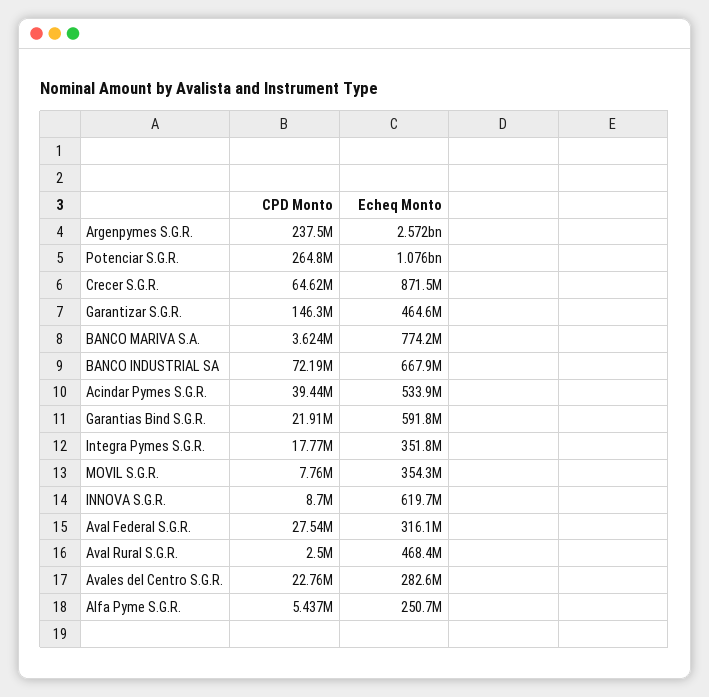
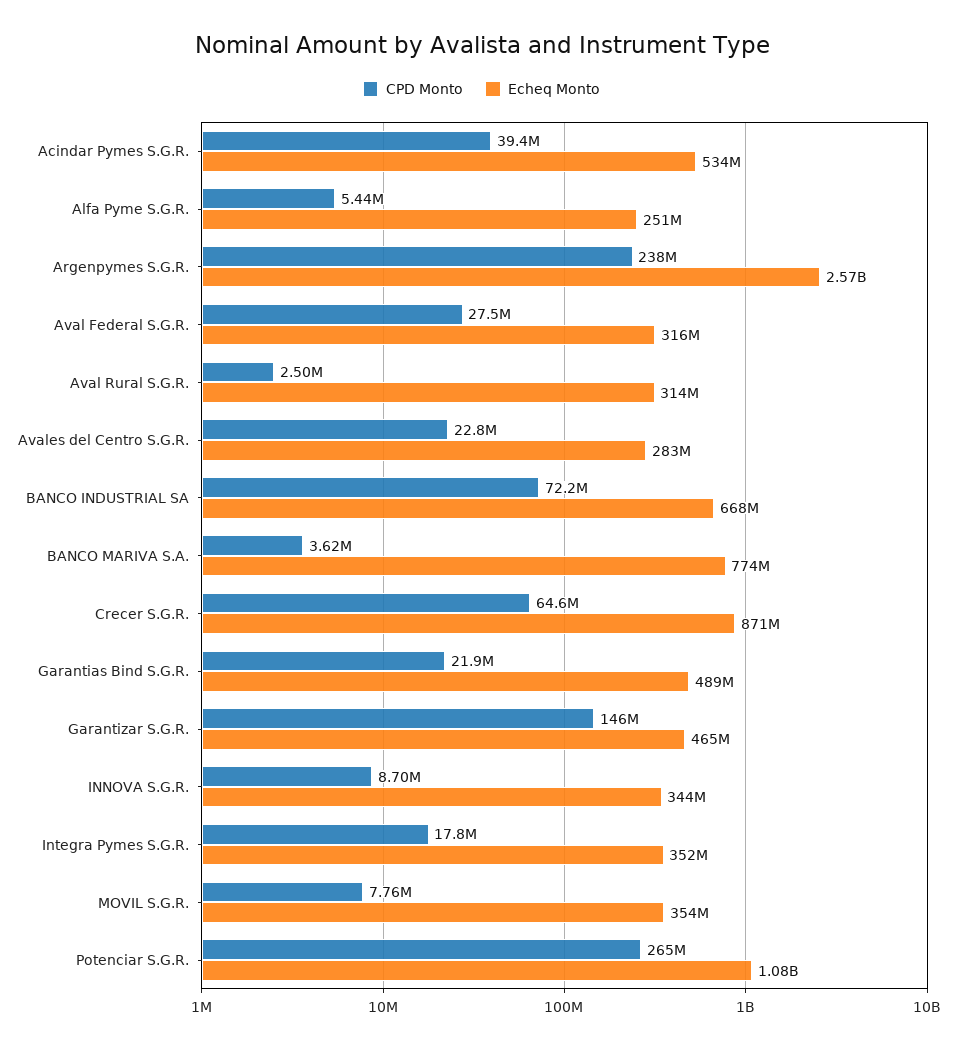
Echeq Monto, Garantias Bind S.G.R.: 591800000 -> 489000000
Echeq Monto, INNOVA S.G.R.: 619700000 -> 344000000
Echeq Monto, Aval Rural S.G.R.: 468400000 -> 314000000

